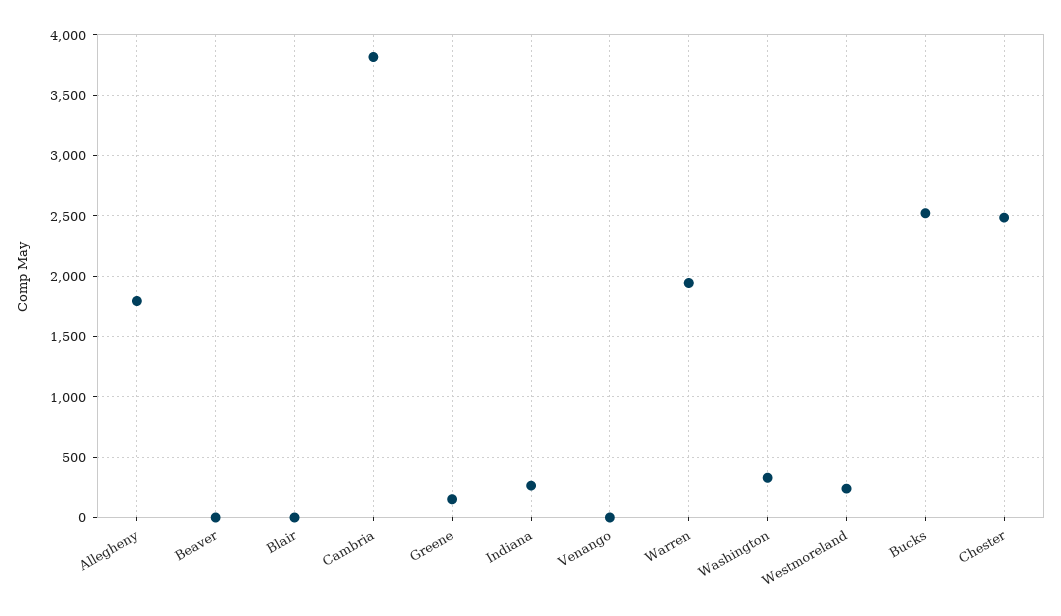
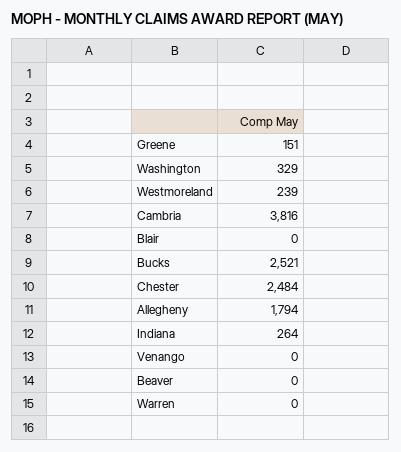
Warren: 1950 -> 0

